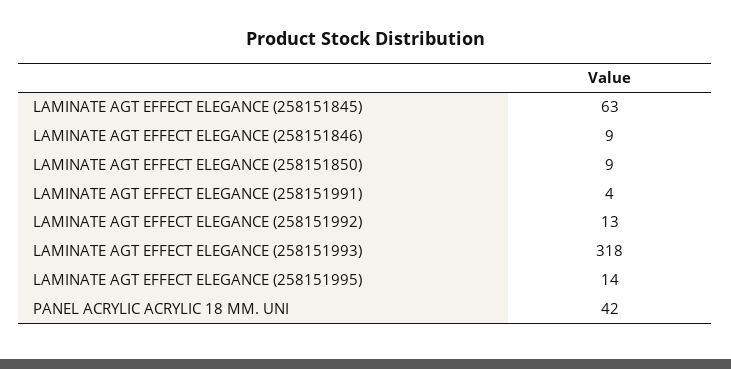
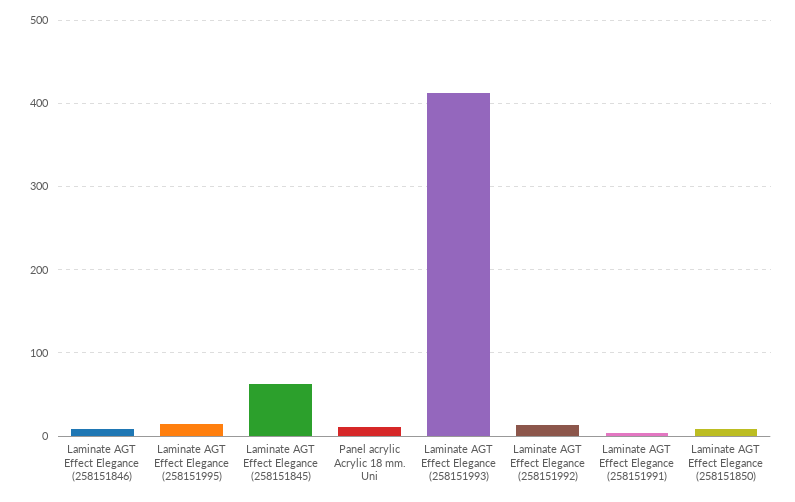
LAMINATE AGT EFFECT ELEGANCE (258151993): 318 -> 410
PANEL ACRYLIC ACRYLIC 18 MM. UNI: 42 -> 10

